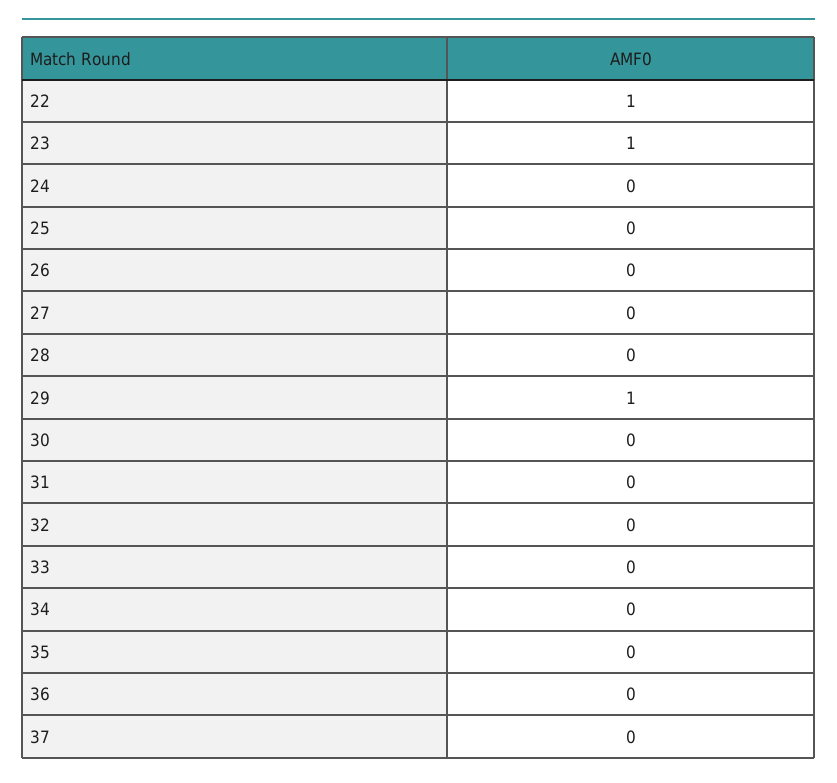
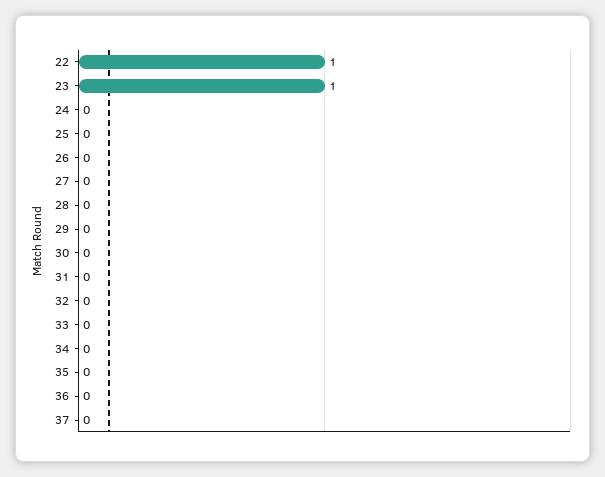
29: 1 -> 0

